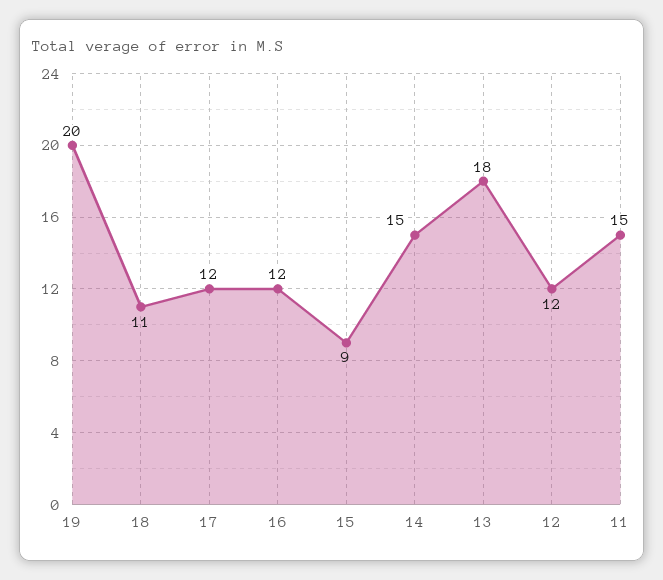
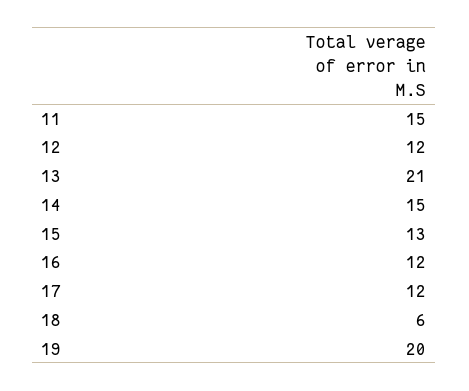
18: 11 -> 6
15: 9 -> 13
13: 18 -> 21

